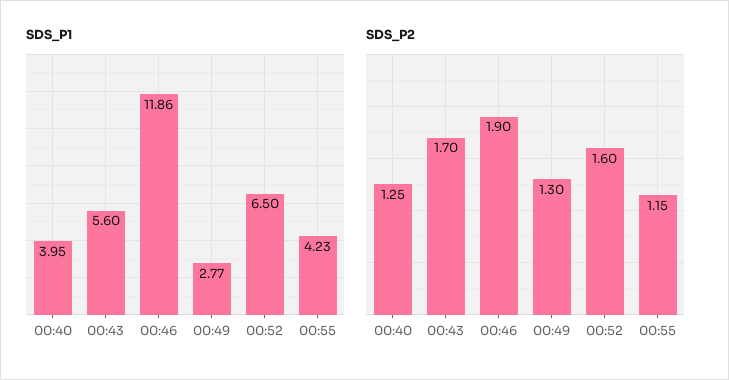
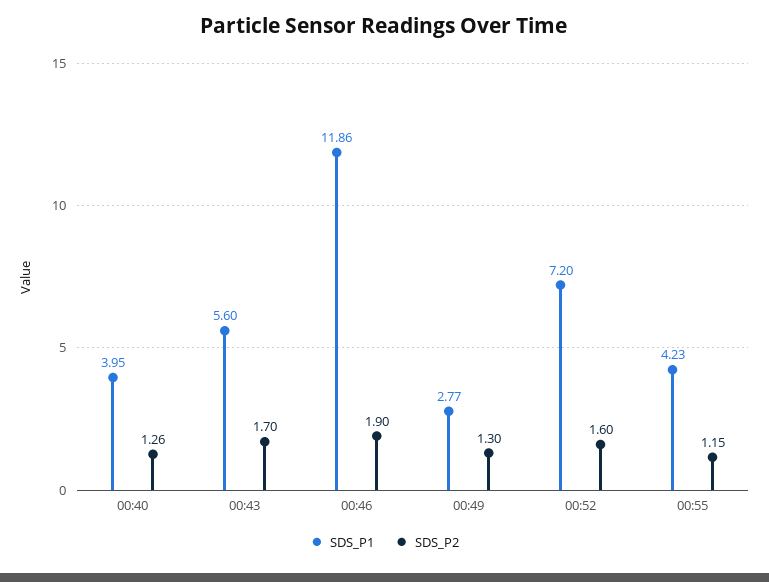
SDS_P1, 00:52: 6.5 -> 7.2
SDS_P2, 00:40: 1.25 -> 1.26

